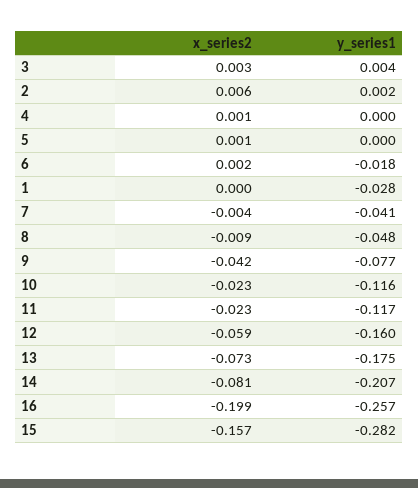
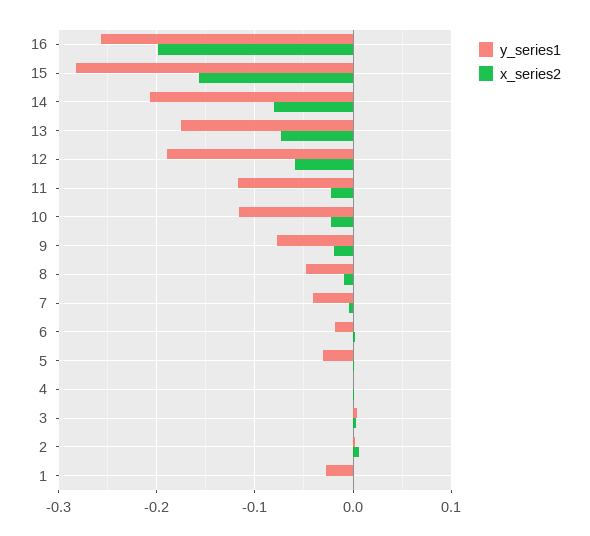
y_series1, 5: 0 -> -0.03
x_series2, 9: -0.042 -> -0.02
y_series1, 12: -0.16 -> -0.19

